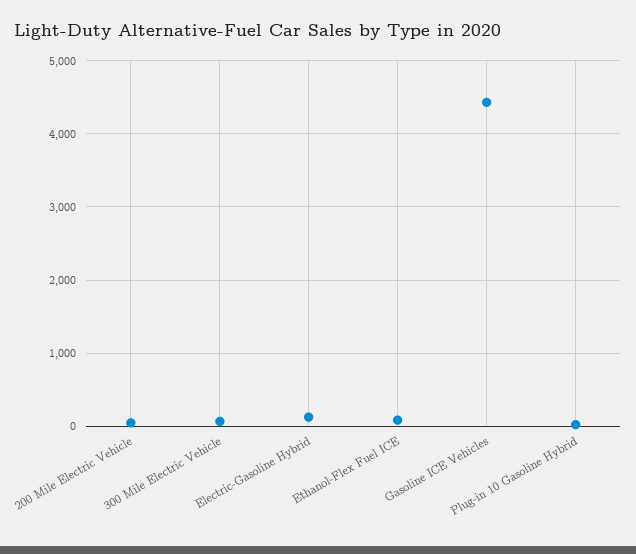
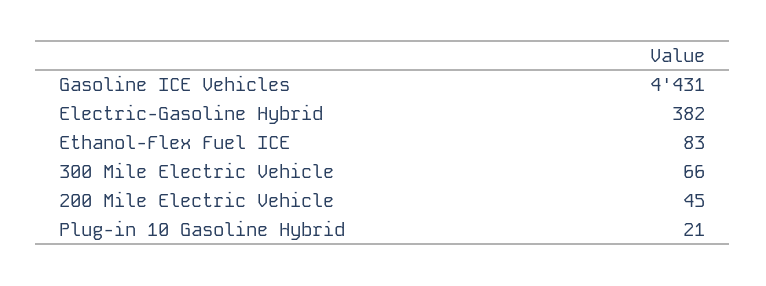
Electric-Gasoline Hybrid: 100 -> 382

